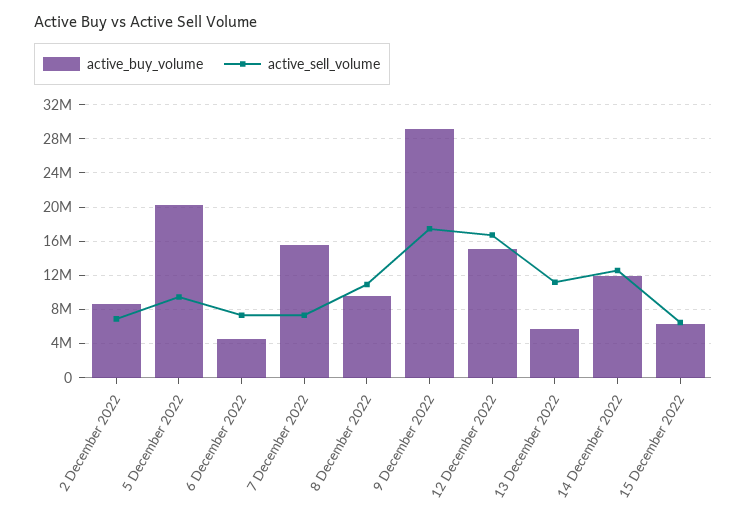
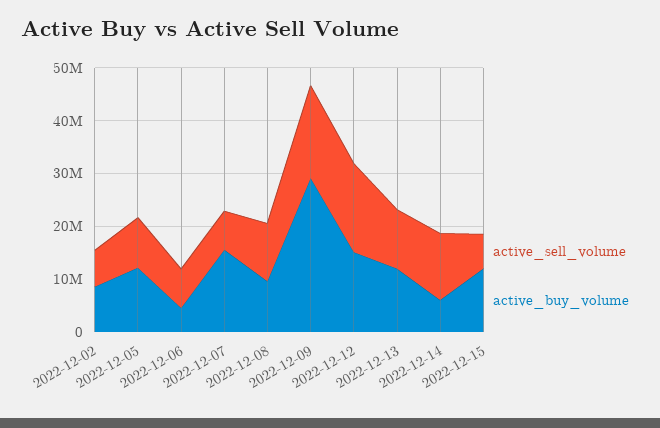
active_buy_volume, 5 December 2022: 20000000 -> 12000000
active_buy_volume, 13 December 2022: 6000000 -> 12000000
active_buy_volume, 14 December 2022: 12000000 -> 6000000
active_buy_volume, 15 December 2022: 6000000 -> 12000000

